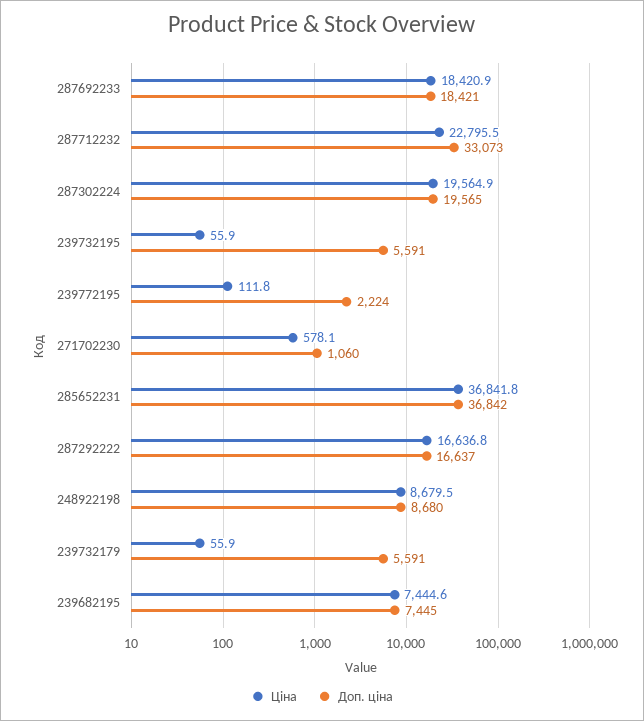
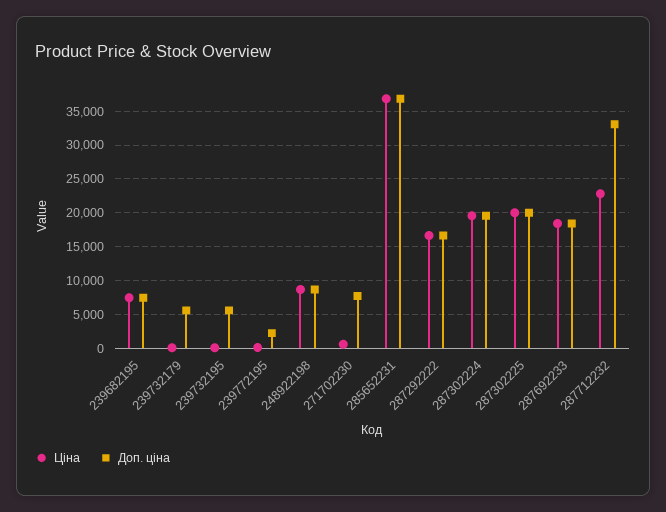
Доп. ціна, 271702230: 1060 -> 8000
Ціна, 287302225: none -> 20000
Доп. ціна, 287302225: none -> 20000

